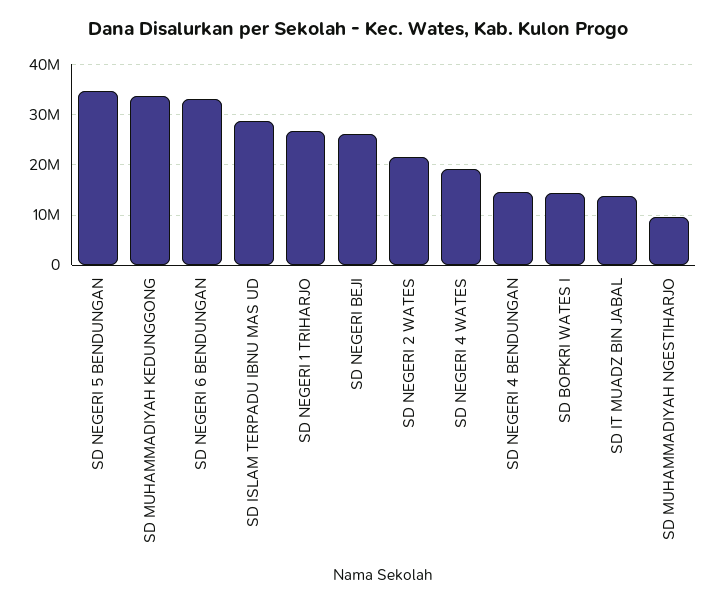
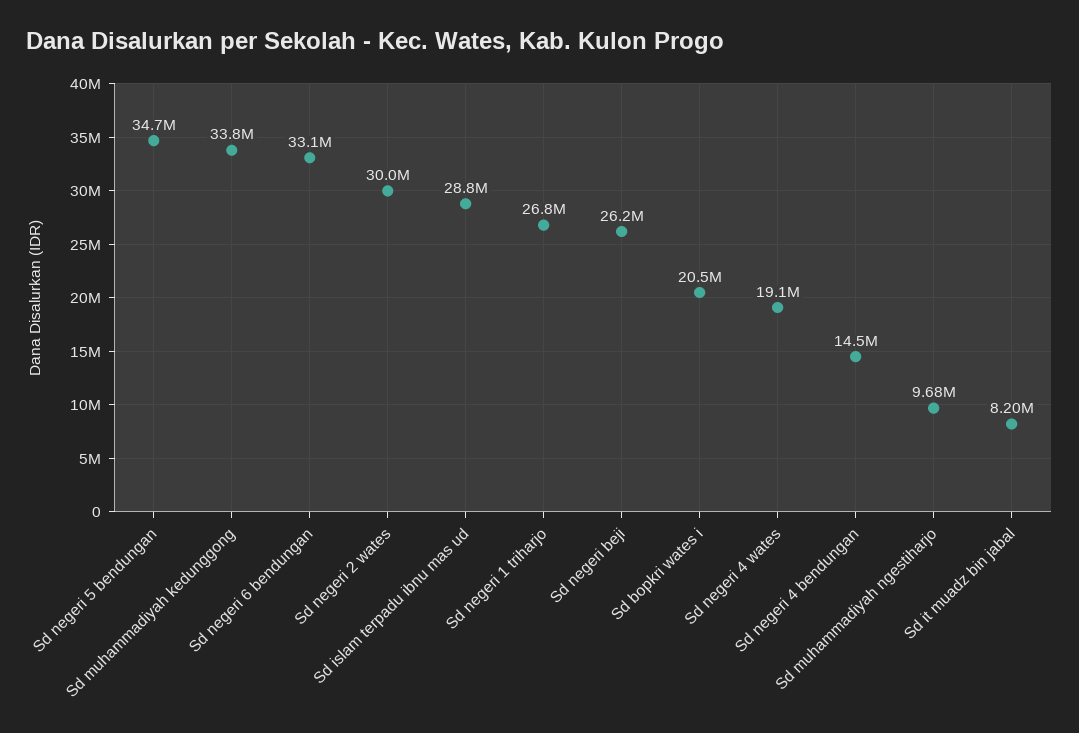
SD NEGERI 2 WATES: 22000000 -> 30000000
SD BOPKRI WATES I: 14000000 -> 20500000
SD IT MUADZ BIN JABAL: 14000000 -> 8200000

